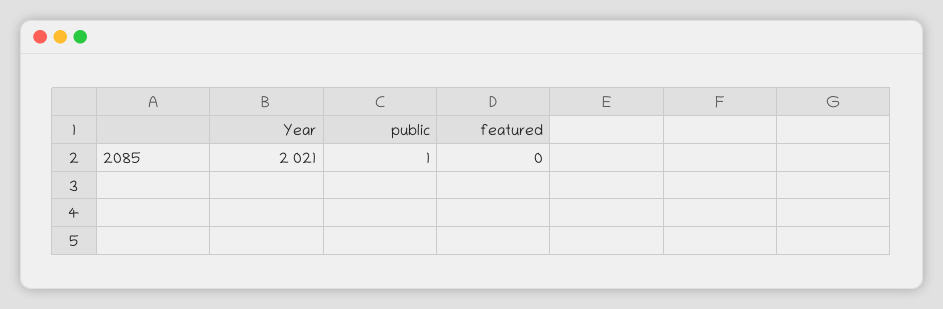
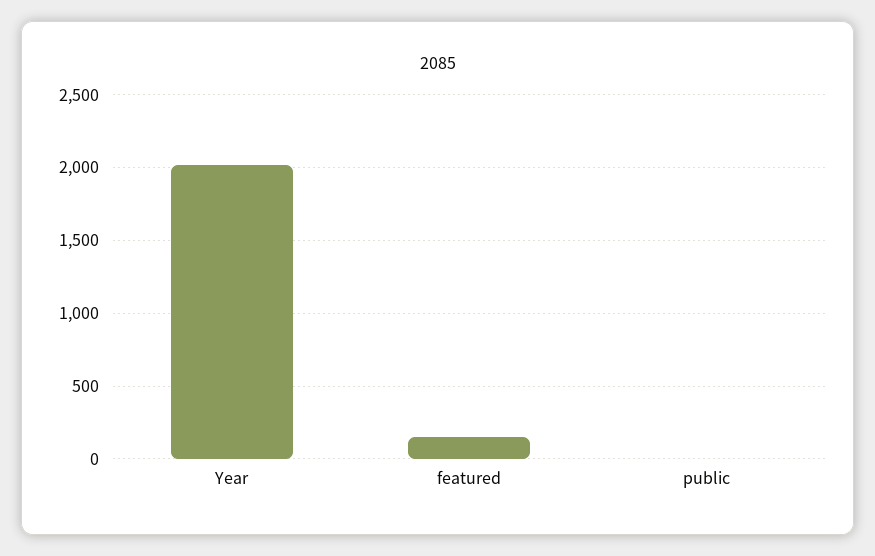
featured: 0 -> 150

